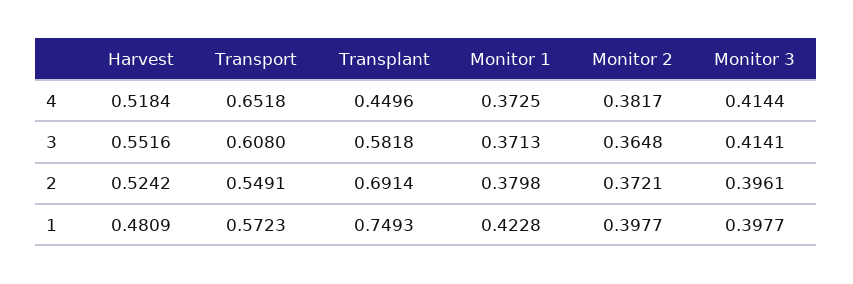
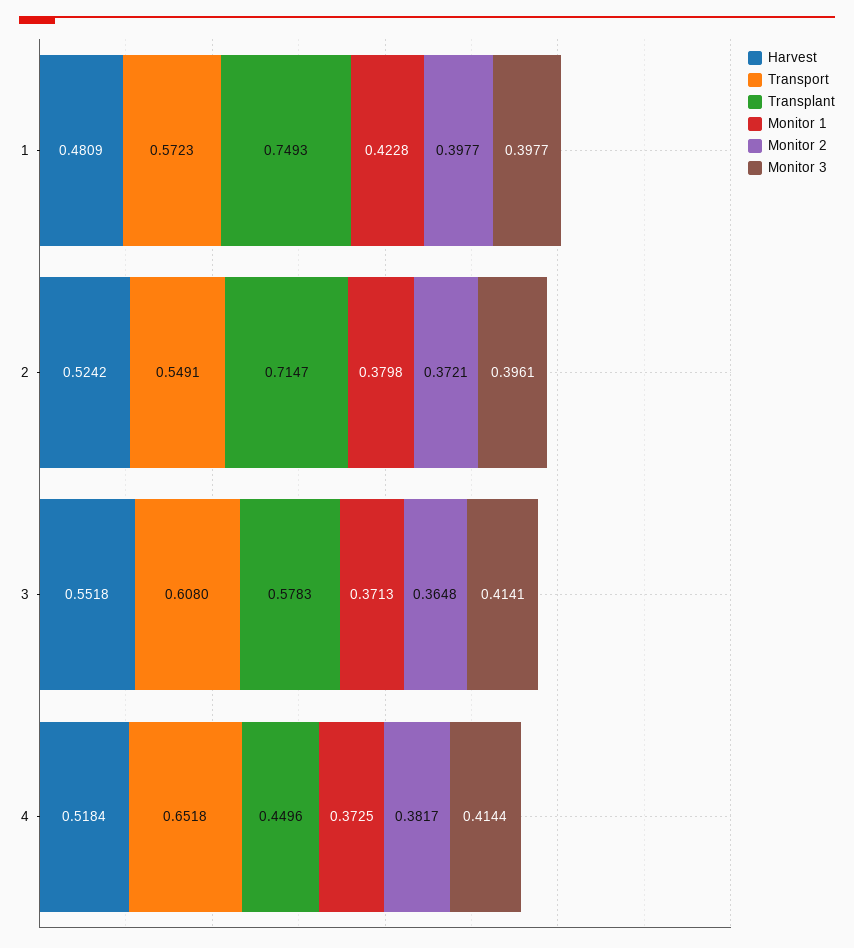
Harvest, 3: 0.5516 -> 0.5518
Transplant, 3: 0.5818 -> 0.5783
Transplant, 2: 0.6914 -> 0.7147

